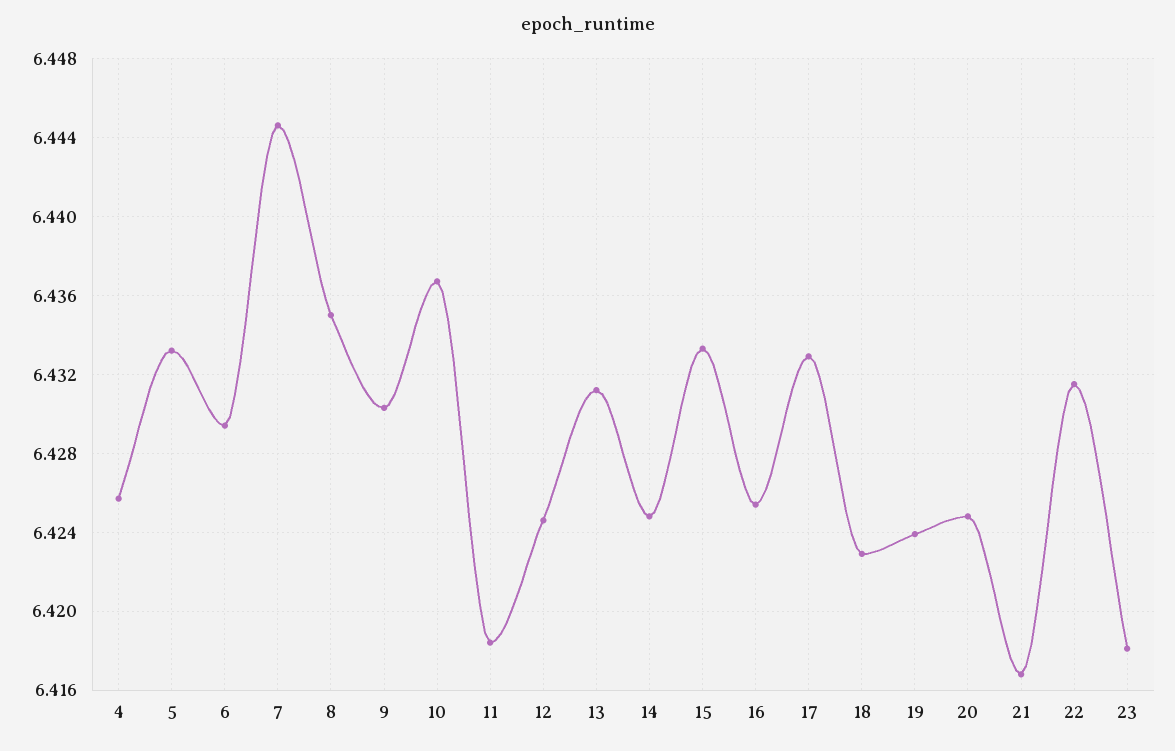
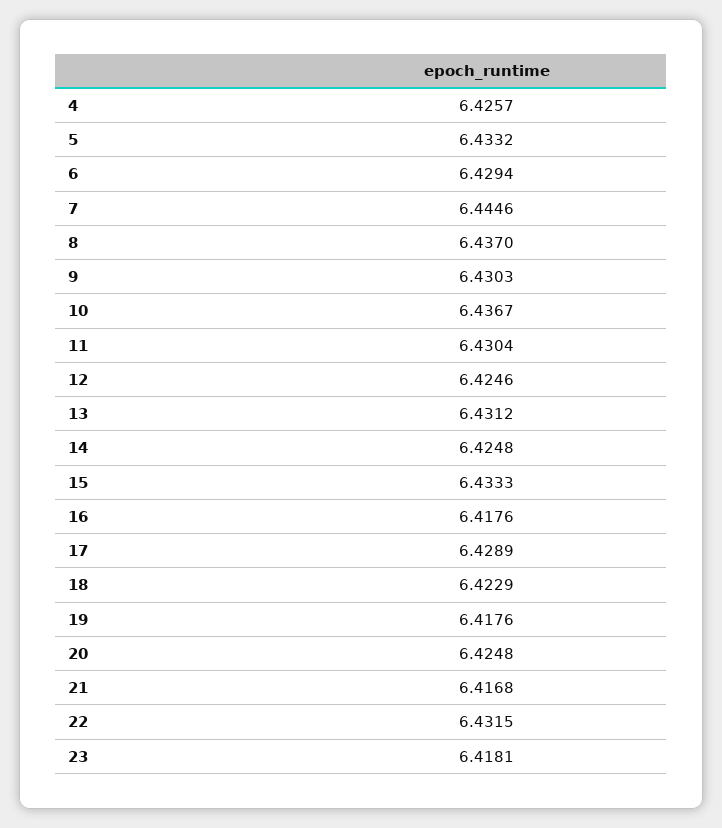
8: 6.435 -> 6.437
11: 6.4185 -> 6.4304
16: 6.4255 -> 6.4176
17: 6.433 -> 6.4289
19: 6.424 -> 6.4176

